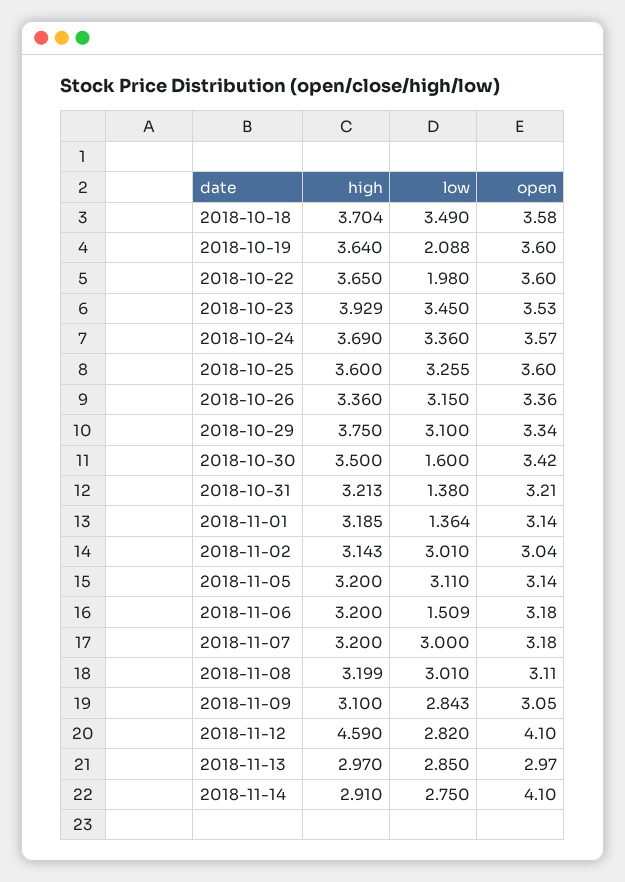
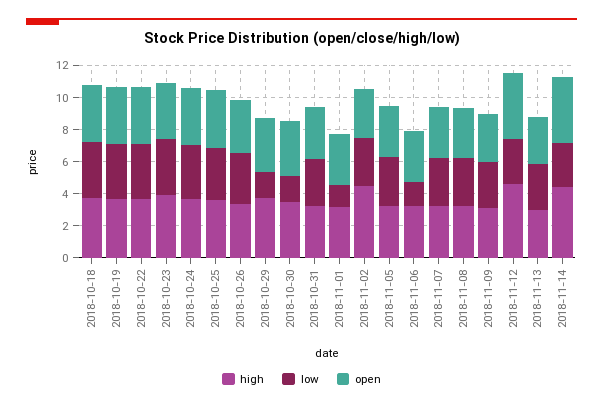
low, 2018-10-19: 2.088 -> 3.5
low, 2018-10-22: 1.98 -> 3.5
low, 2018-10-29: 3.1 -> 1.5
low, 2018-10-31: 1.38 -> 3
high, 2018-11-02: 3.143 -> 4.5
high, 2018-11-14: 2.91 -> 4.5

